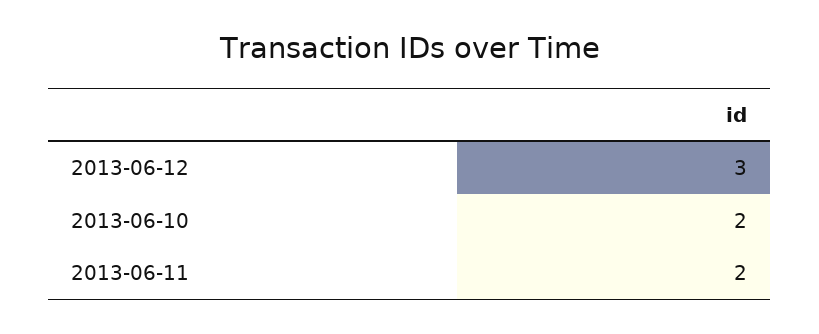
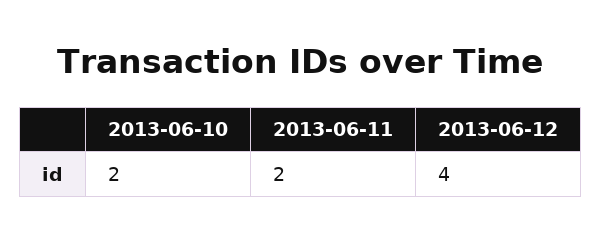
2013-06-12: 3 -> 4

